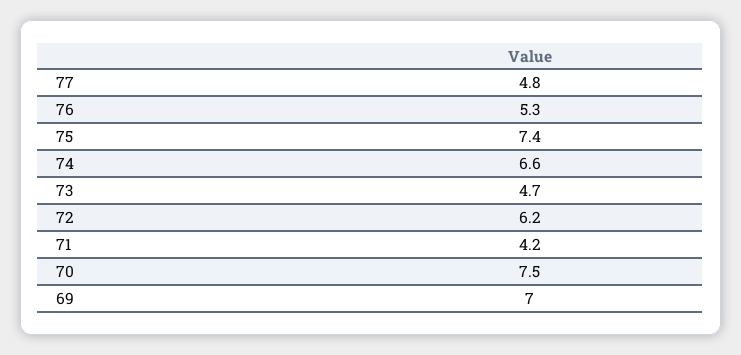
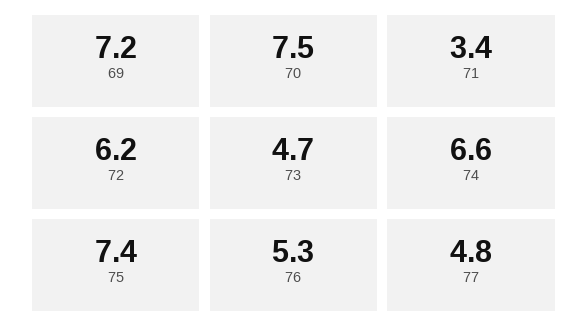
71: 4.2 -> 3.4
69: 7 -> 7.2

